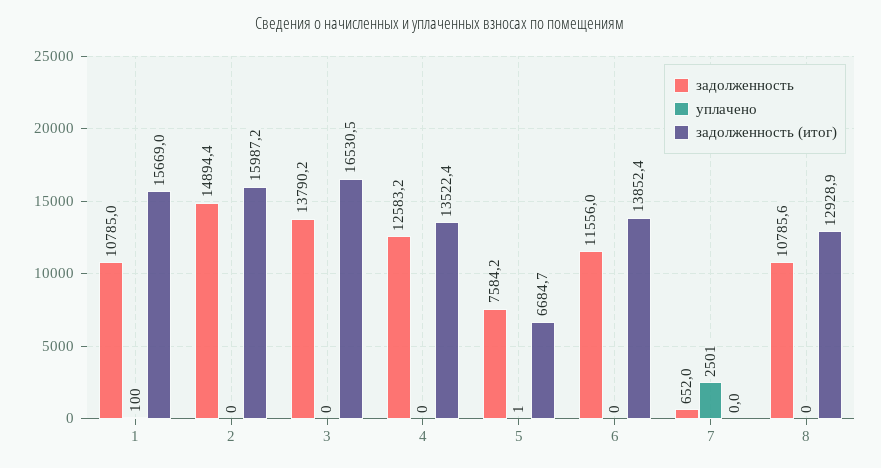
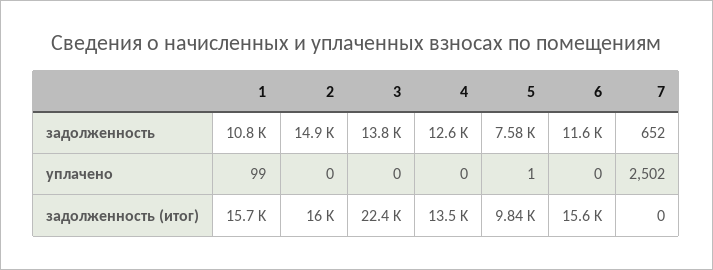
уплачено, 1: 100 -> 99
задолженность (итог), 3: 16530.5 -> 22400
задолженность (итог), 5: 6684.7 -> 9840
задолженность (итог), 6: 13852.4 -> 15600
уплачено, 7: 2501 -> 2502
задолженность, 8: 10785.6 -> none
уплачено, 8: 0 -> none
задолженность (итог), 8: 12928.9 -> none

